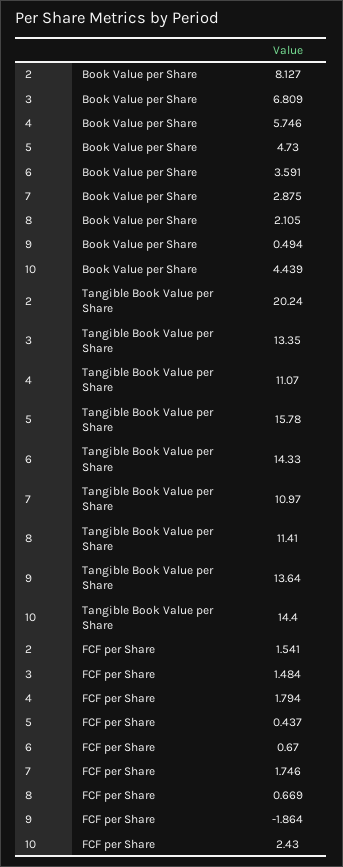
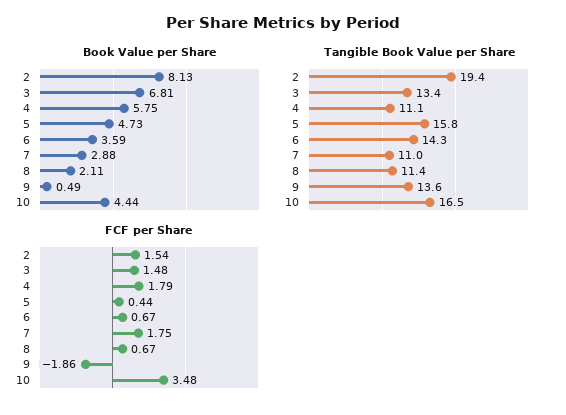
Tangible Book Value per Share, 2: 20.24 -> 19.4
Tangible Book Value per Share, 10: 14.4 -> 16.5
FCF per Share, 10: 2.43 -> 3.48

